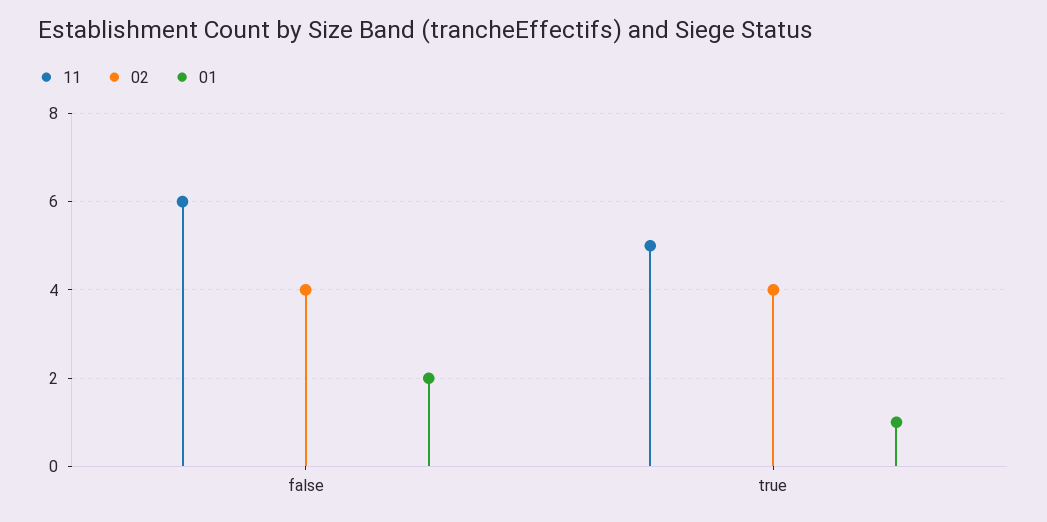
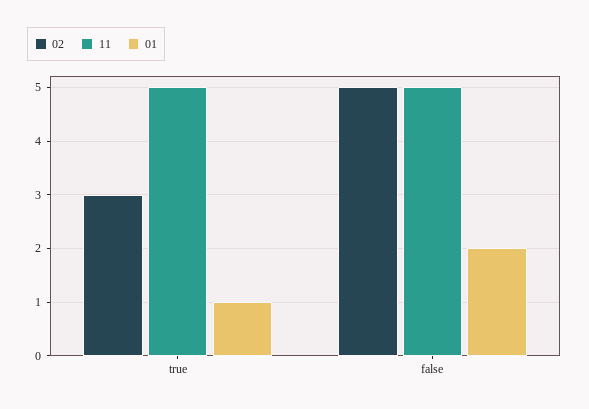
11, false: 6 -> 5
02, false: 4 -> 5
02, true: 4 -> 3

